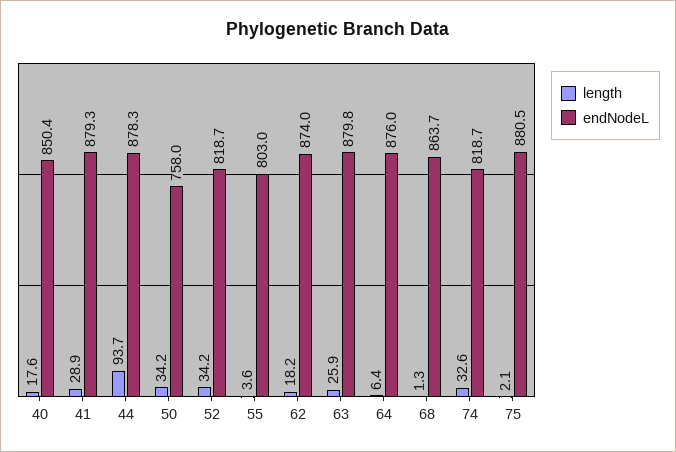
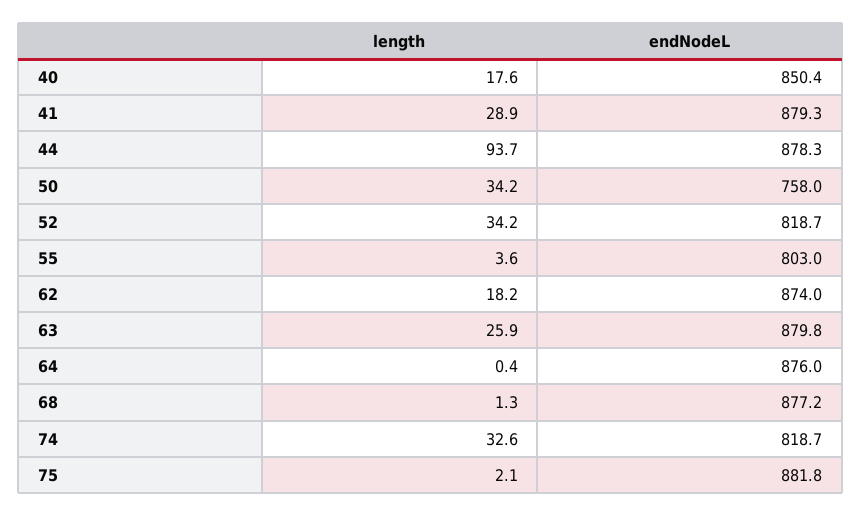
length, 64: 6.4 -> 0.4
endNodeL, 68: 863.7 -> 877.2
endNodeL, 75: 880.5 -> 881.8

